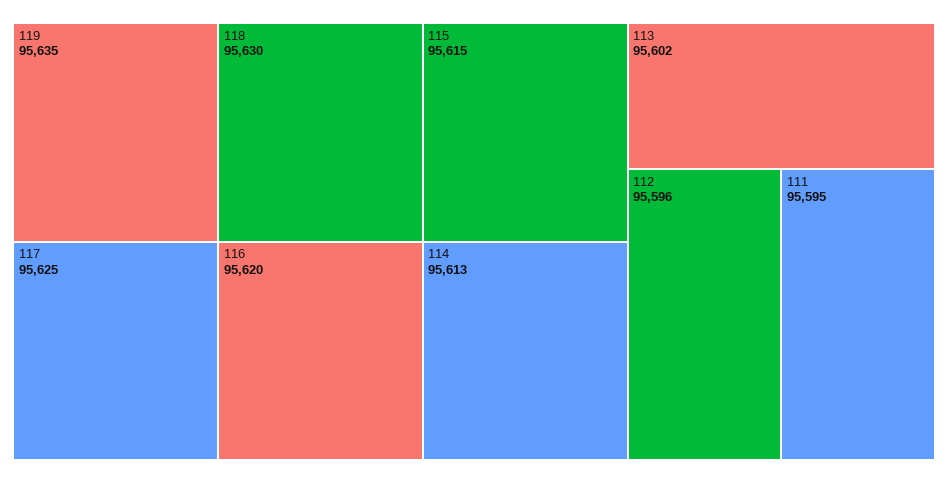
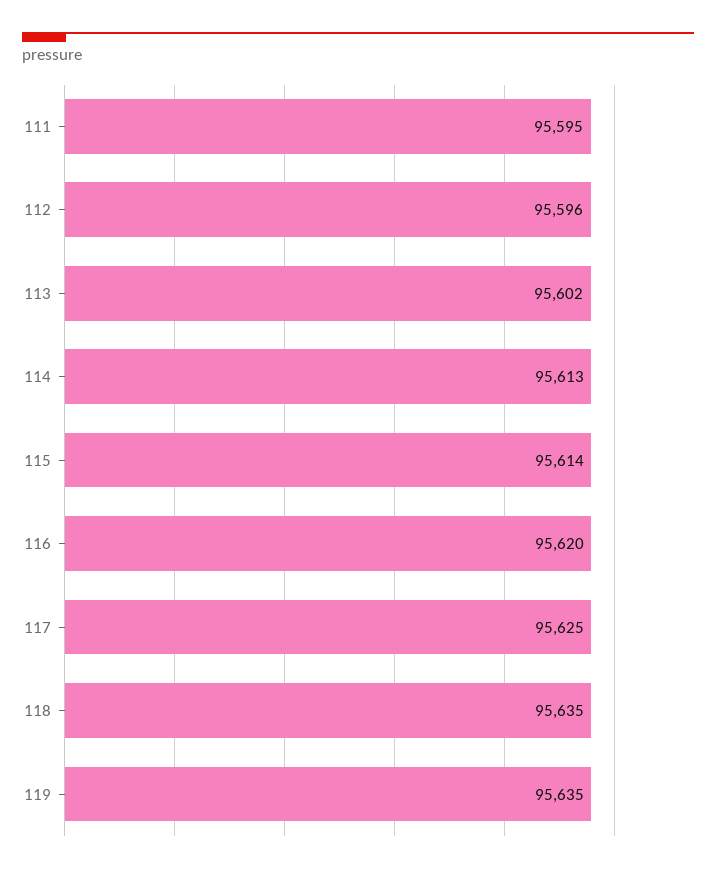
118: 95630 -> 95635
115: 95615 -> 95614

